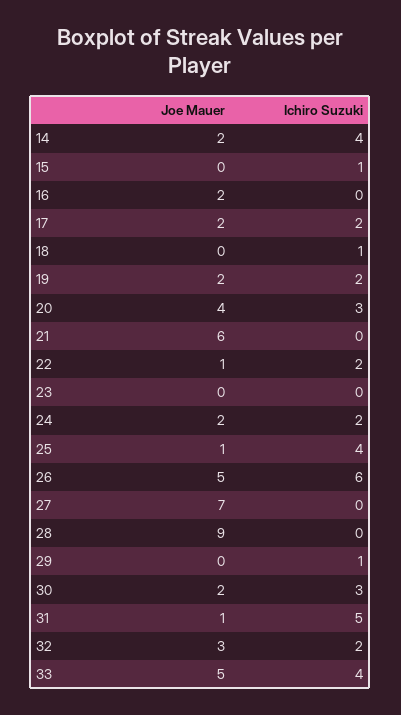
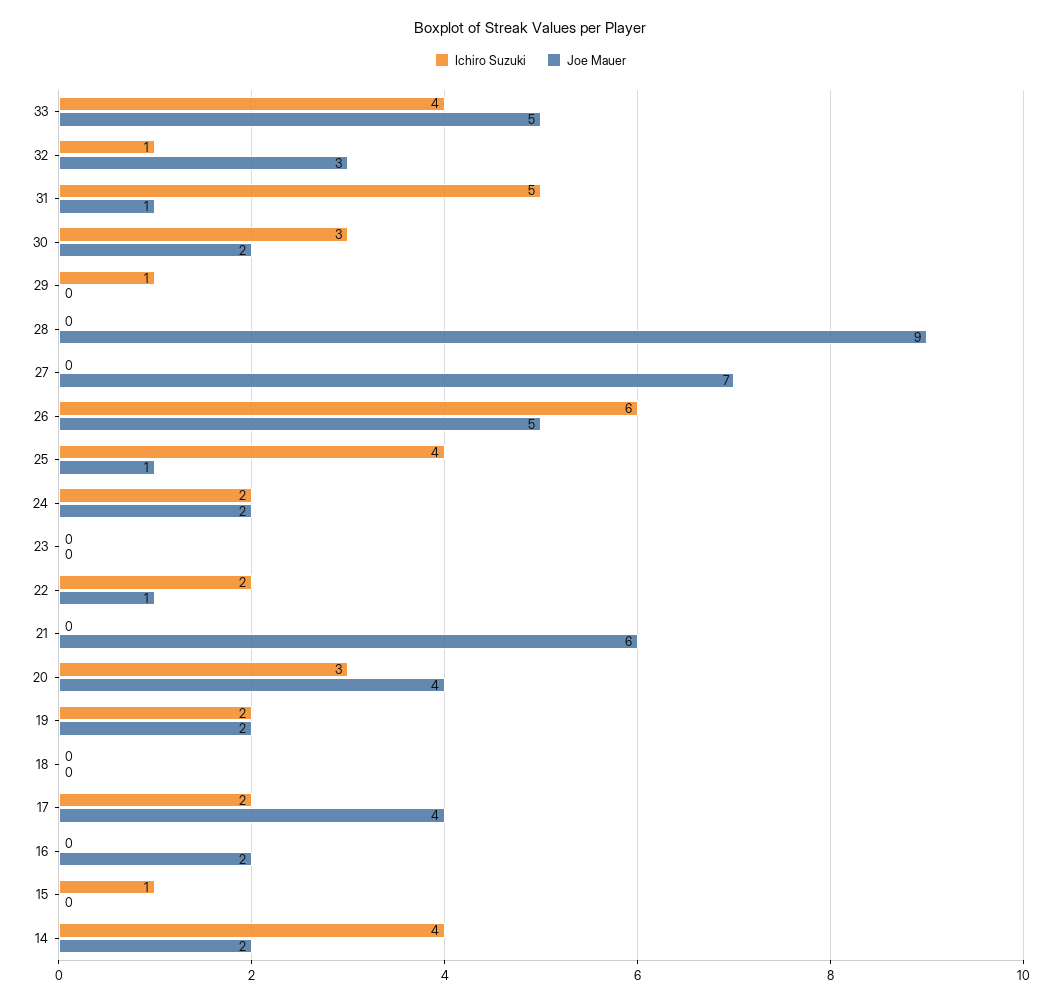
Joe Mauer, 17: 2 -> 4
Ichiro Suzuki, 18: 1 -> 0
Ichiro Suzuki, 32: 2 -> 1

